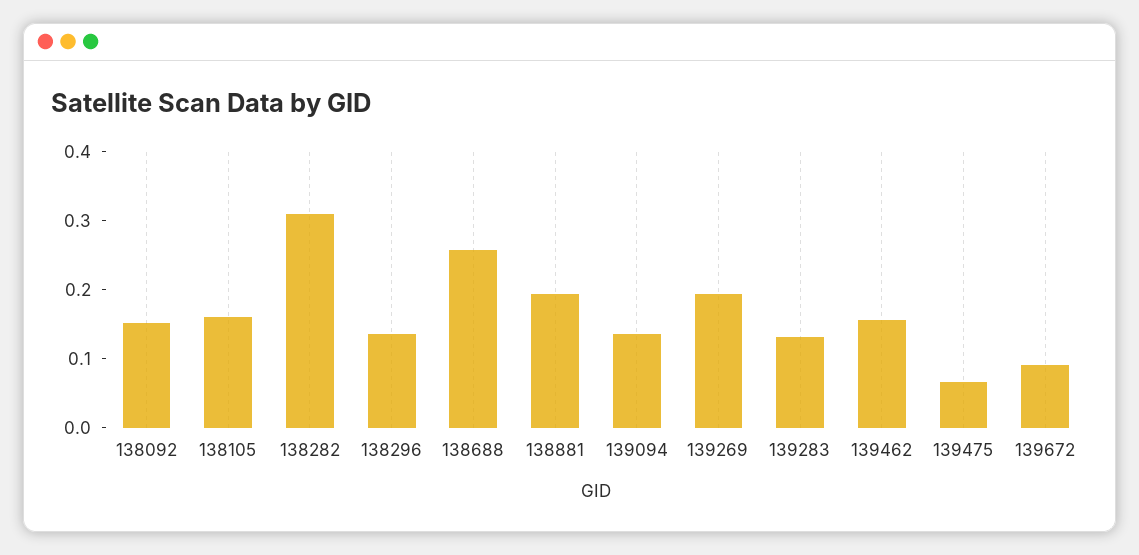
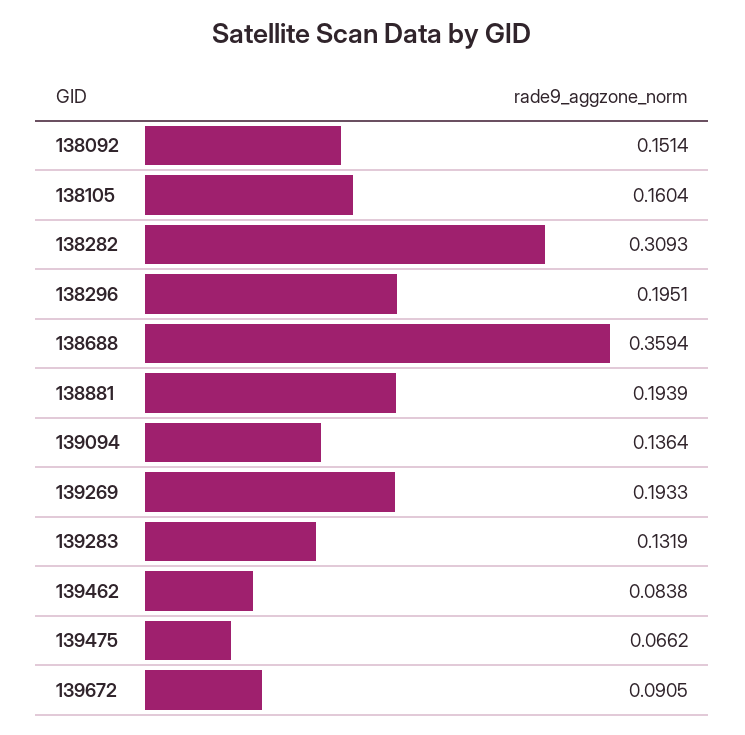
138296: 0.14 -> 0.1951
138688: 0.26 -> 0.3594
139462: 0.16 -> 0.0838

